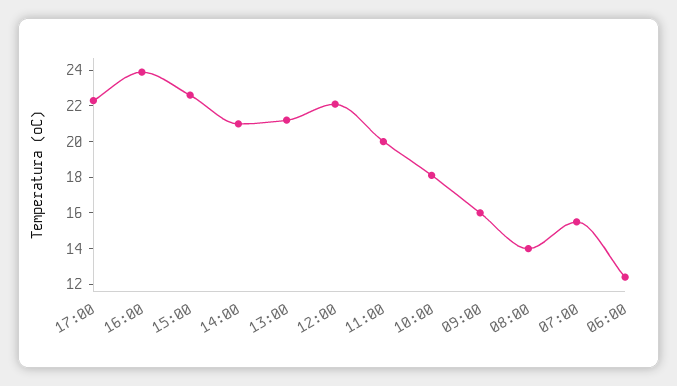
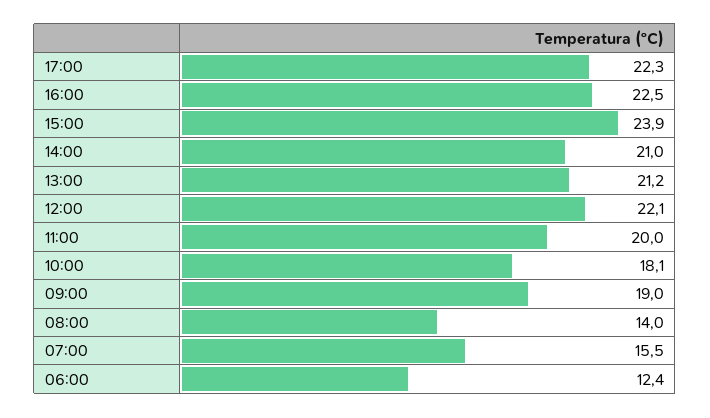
16:00: 24 -> 22.5
15:00: 22.5 -> 23.9
09:00: 16 -> 19

